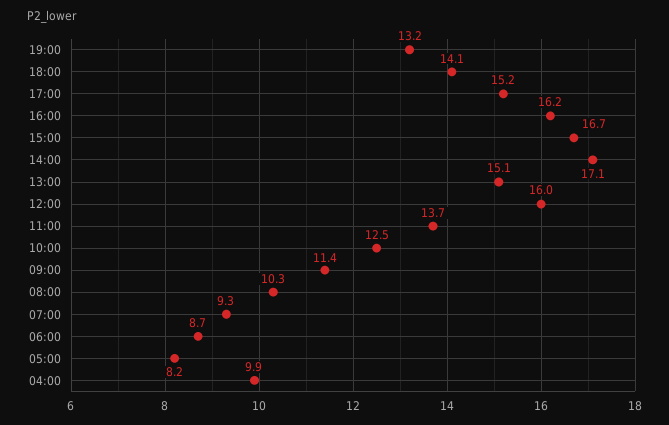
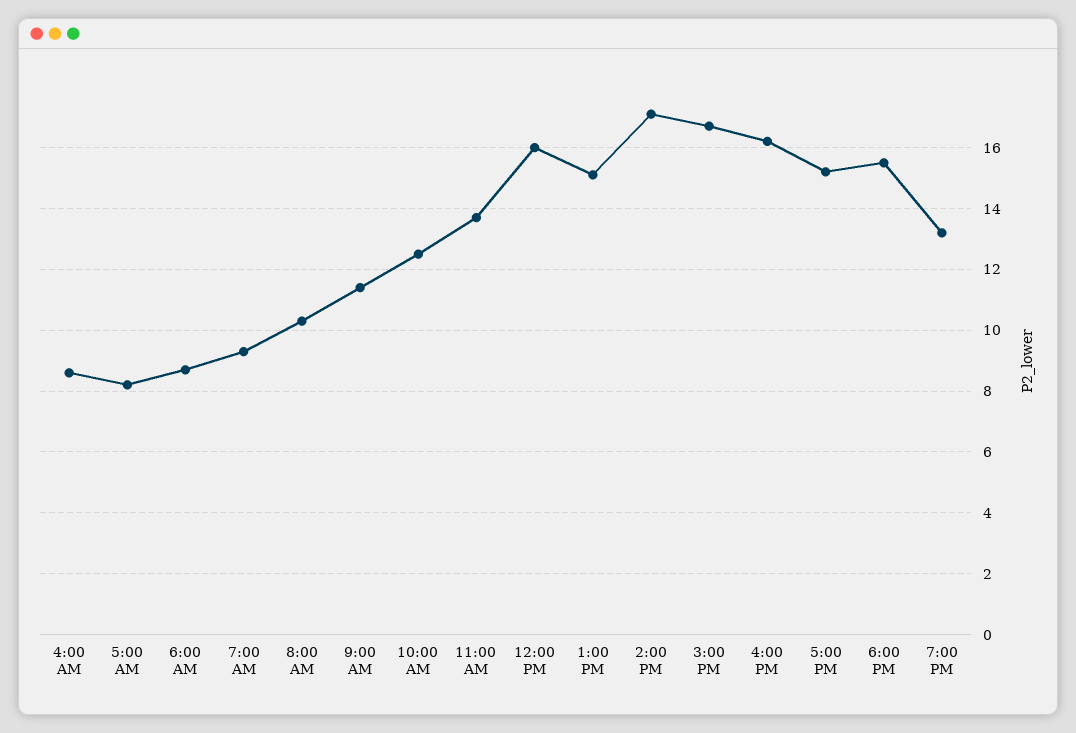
18:00: 14.1 -> 15.5
04:00: 9.9 -> 8.5

